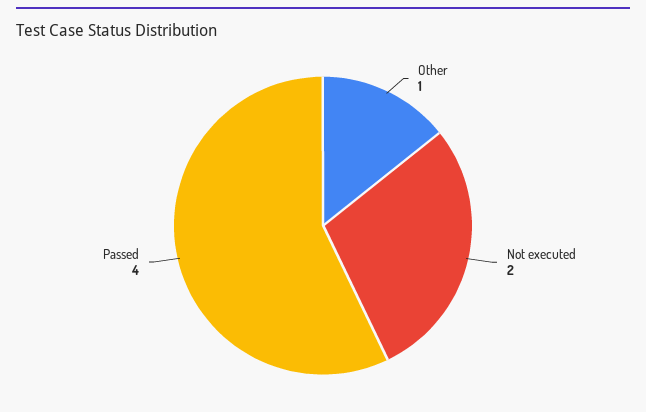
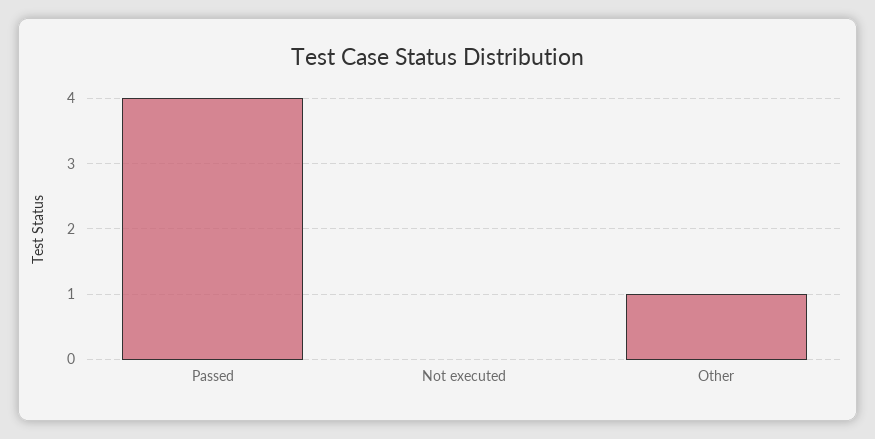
Not executed: 2 -> 0

